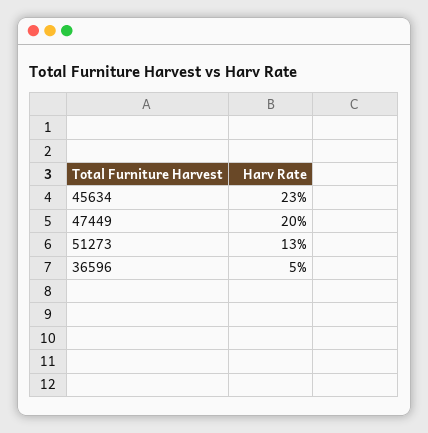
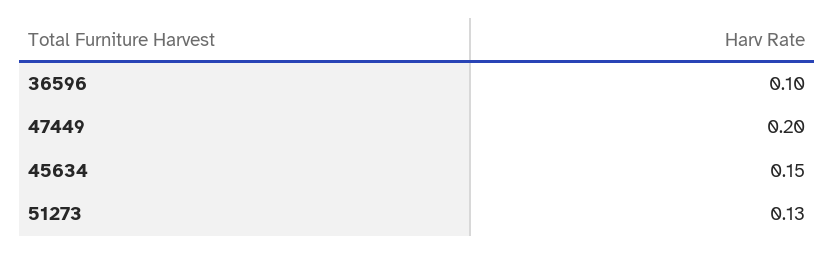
45634: 0.23 -> 0.15
36596: 0.05 -> 0.1

